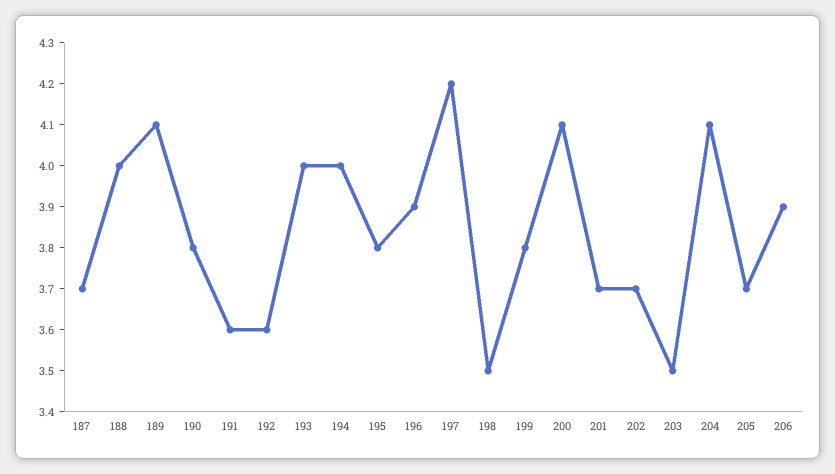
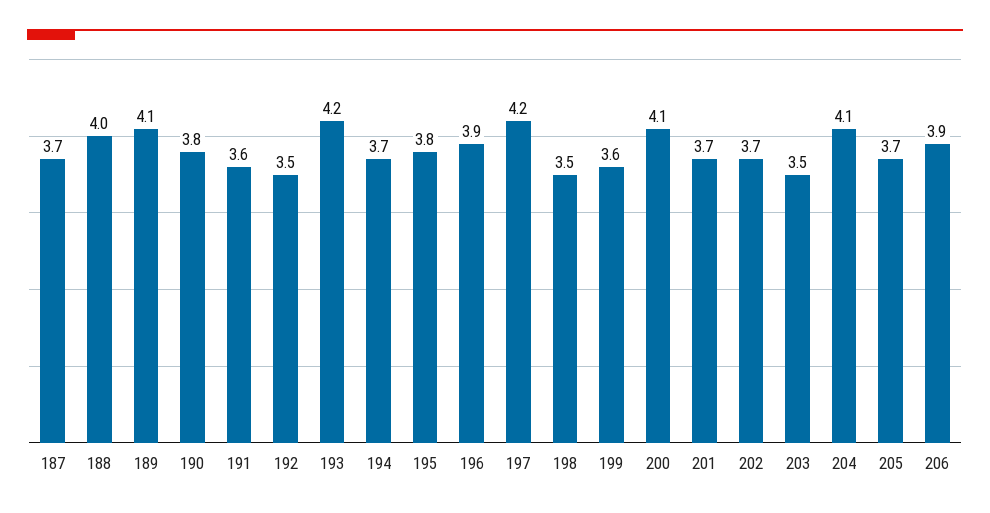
192: 3.6 -> 3.5
193: 4 -> 4.2
194: 4 -> 3.7
199: 3.8 -> 3.6

